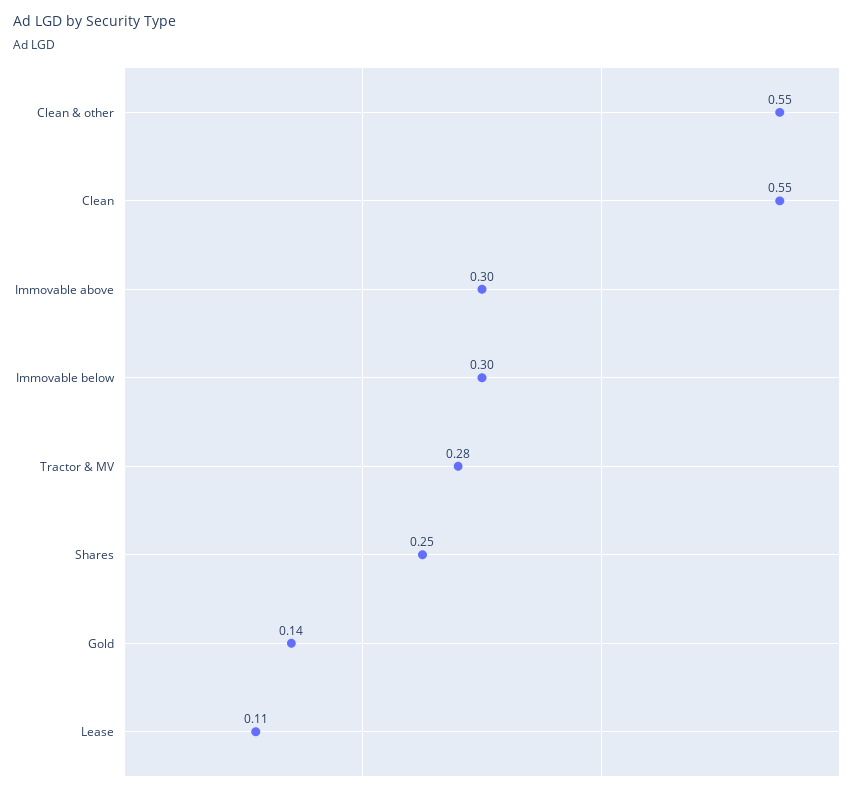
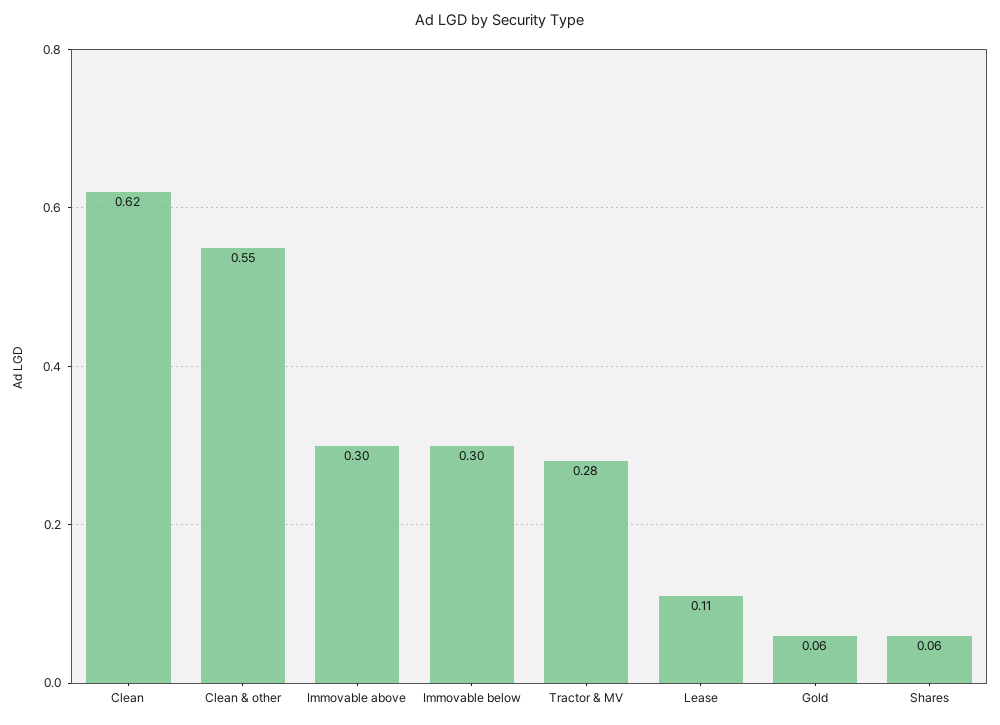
Clean: 0.55 -> 0.62
Shares: 0.25 -> 0.06
Gold: 0.14 -> 0.06

